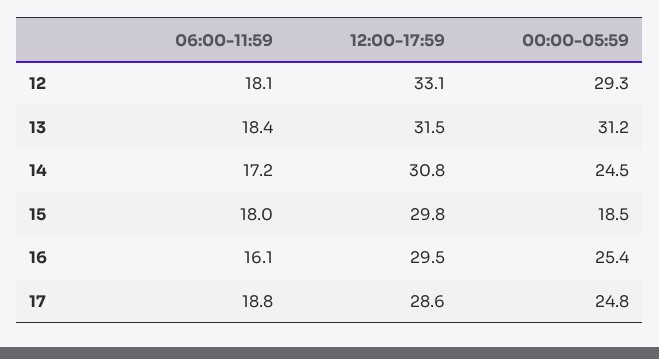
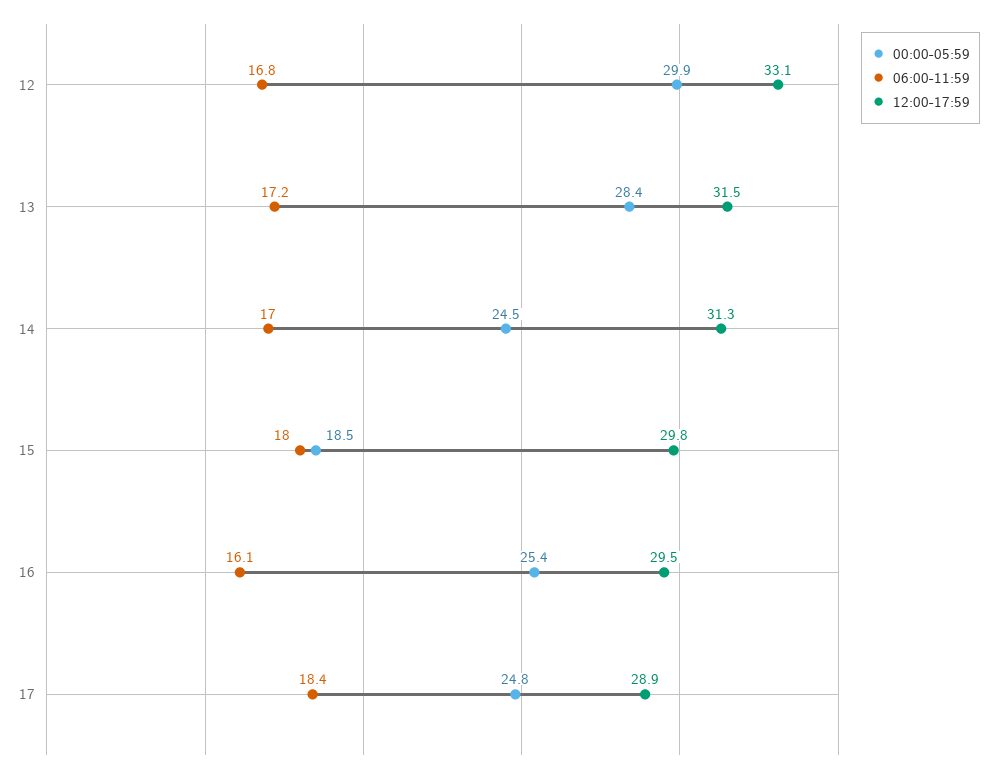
06:00-11:59, 12: 18.1 -> 16.8
00:00-05:59, 12: 29.3 -> 29.9
06:00-11:59, 13: 18.4 -> 17.2
00:00-05:59, 13: 31.2 -> 28.4
06:00-11:59, 14: 17.2 -> 17
12:00-17:59, 14: 30.8 -> 31.3
06:00-11:59, 17: 18.8 -> 18.4
12:00-17:59, 17: 28.6 -> 28.9

